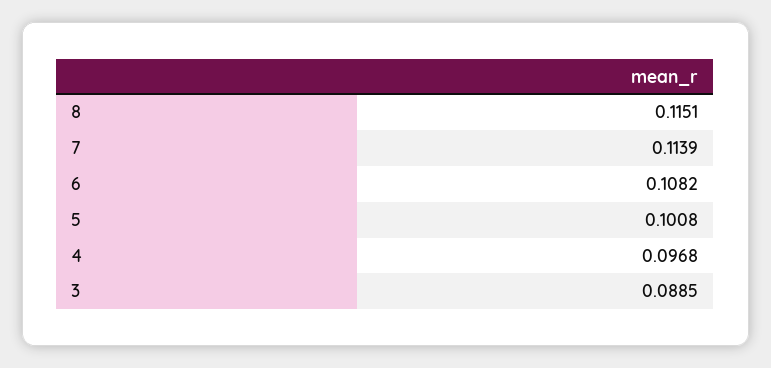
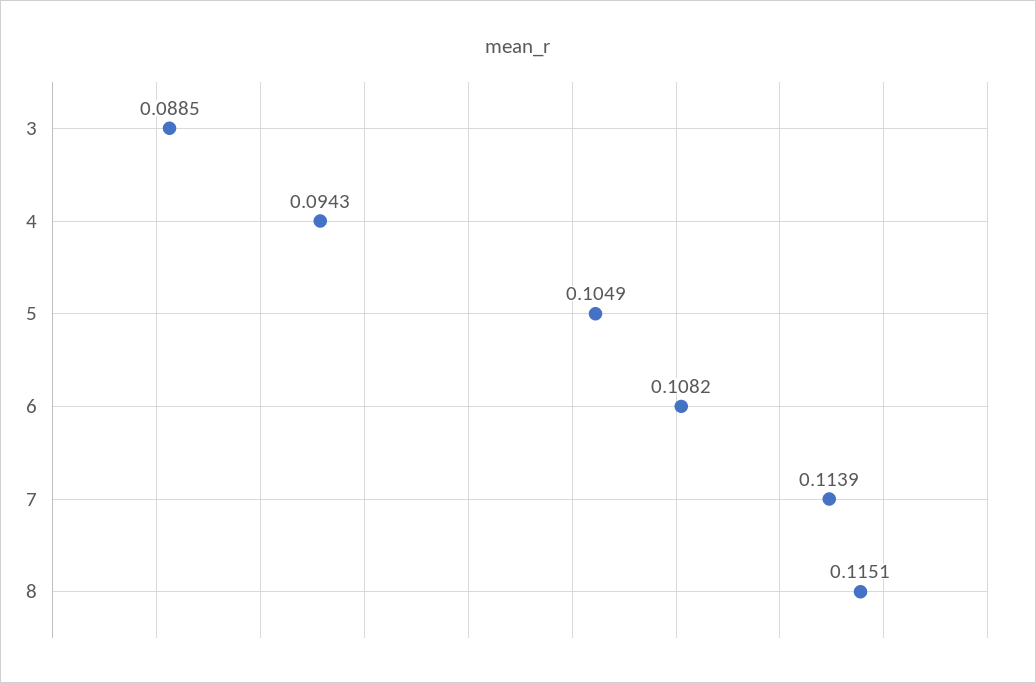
5: 0.1008 -> 0.1049
4: 0.0968 -> 0.0943

